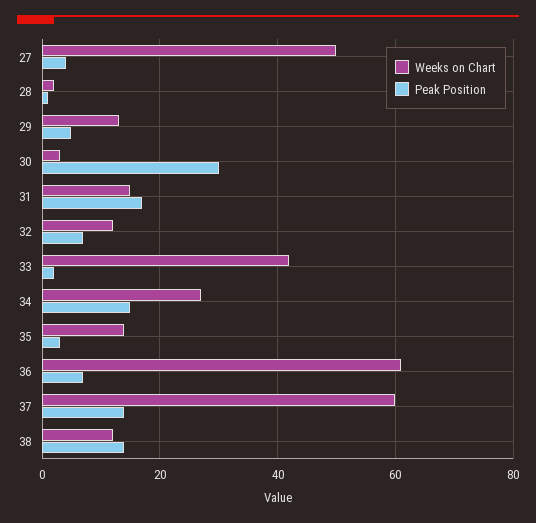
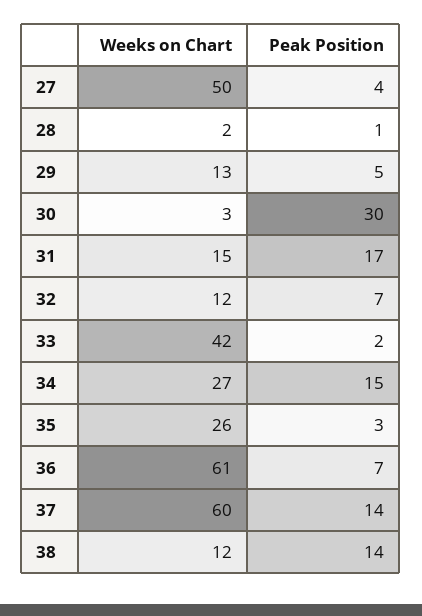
Weeks on Chart, 35: 15 -> 26

